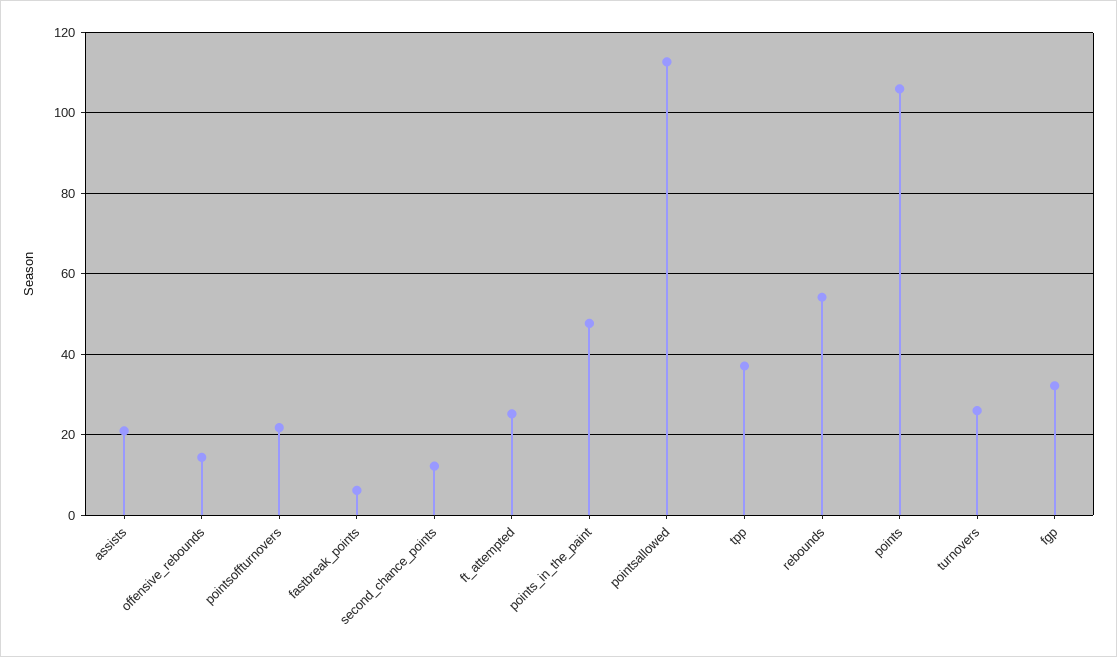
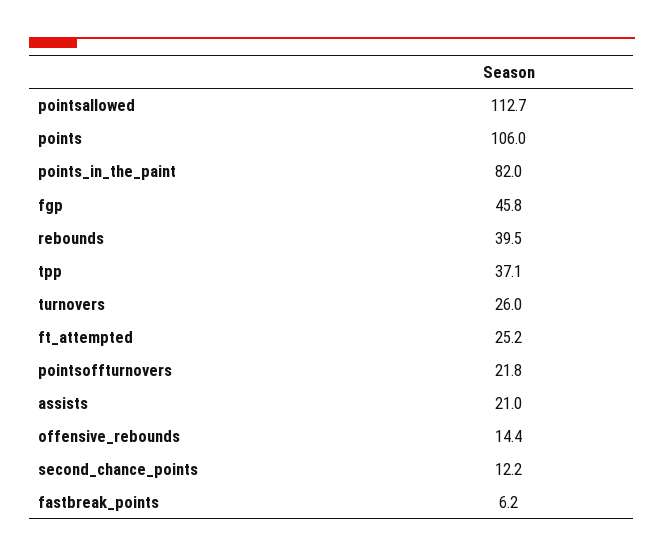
points_in_the_paint: 48 -> 82
rebounds: 54 -> 39.5
fgp: 32 -> 45.8

